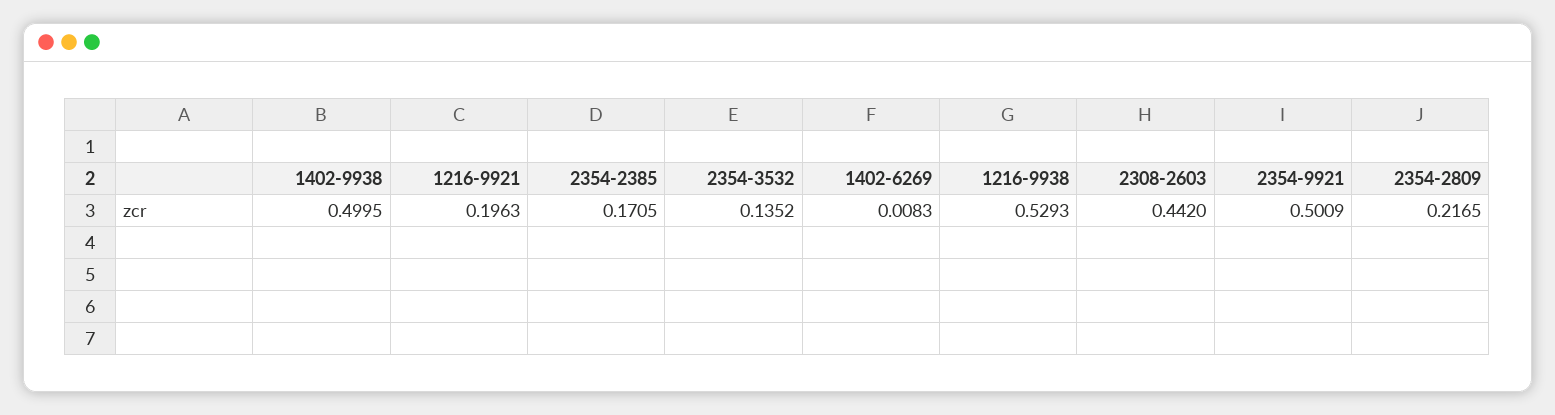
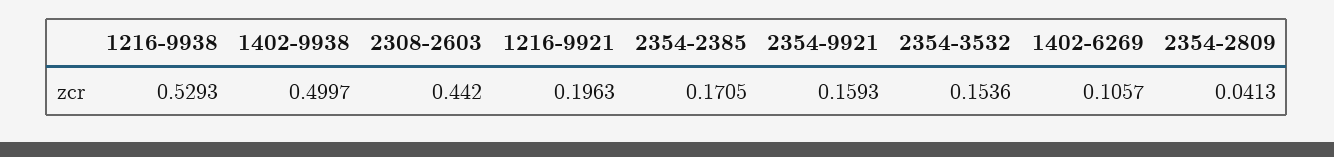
1402-9938: 0.4995 -> 0.4997
2354-3532: 0.1352 -> 0.1536
1402-6269: 0.0083 -> 0.1057
2354-9921: 0.5009 -> 0.1593
2354-2809: 0.2165 -> 0.0413

